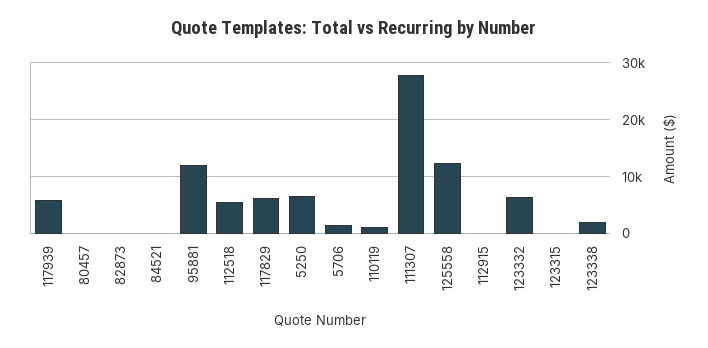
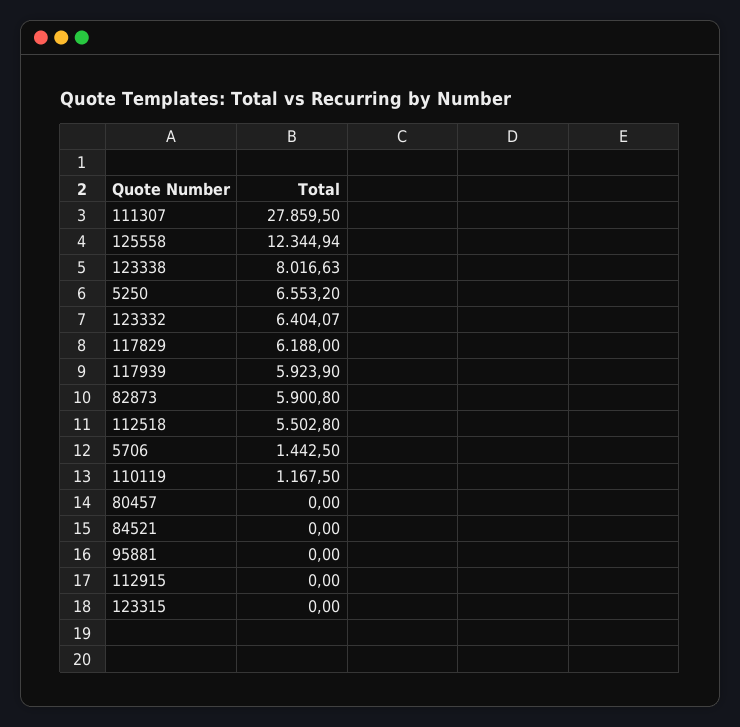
82873: 0 -> 5900.8
95881: 12000 -> 0
123338: 2000 -> 8016.63

